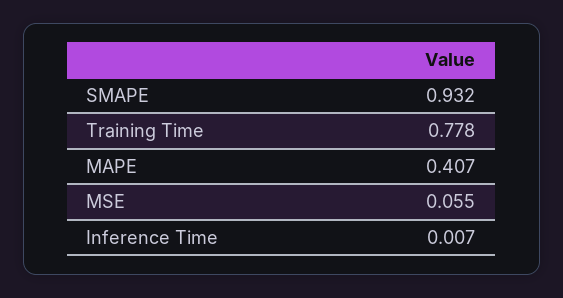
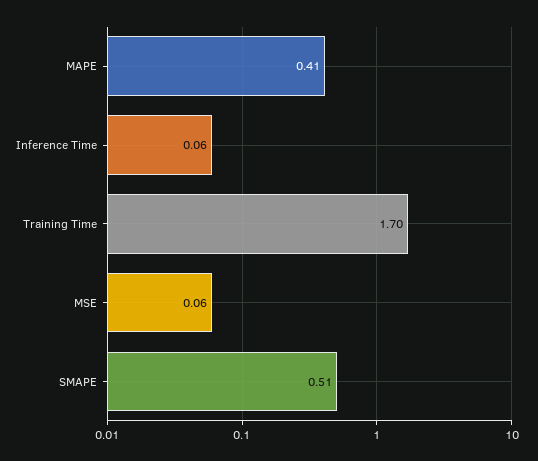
SMAPE: 0.932 -> 0.51
Training Time: 0.778 -> 1.7
Inference Time: 0.007 -> 0.06

